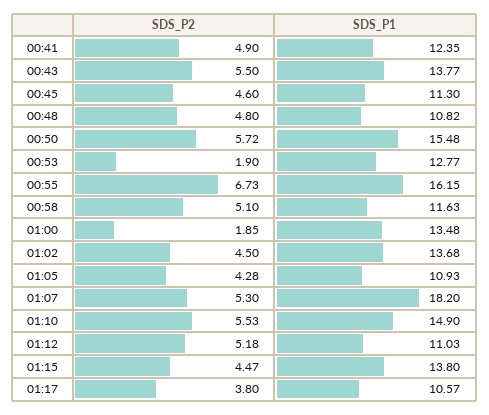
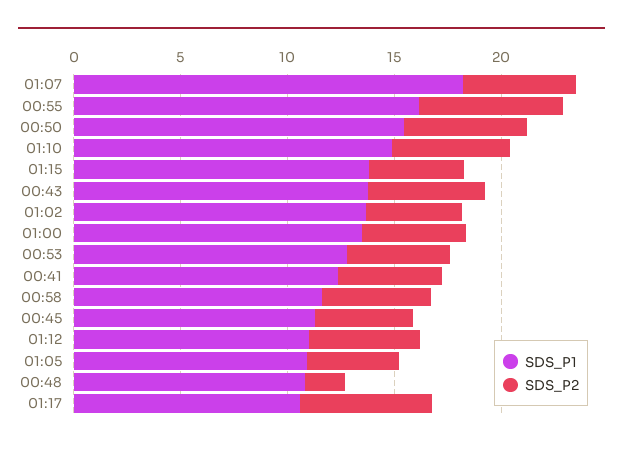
SDS_P2, 00:48: 4.8 -> 2
SDS_P2, 00:53: 1.9 -> 5
SDS_P2, 01:00: 1.85 -> 5
SDS_P2, 01:17: 3.8 -> 6

